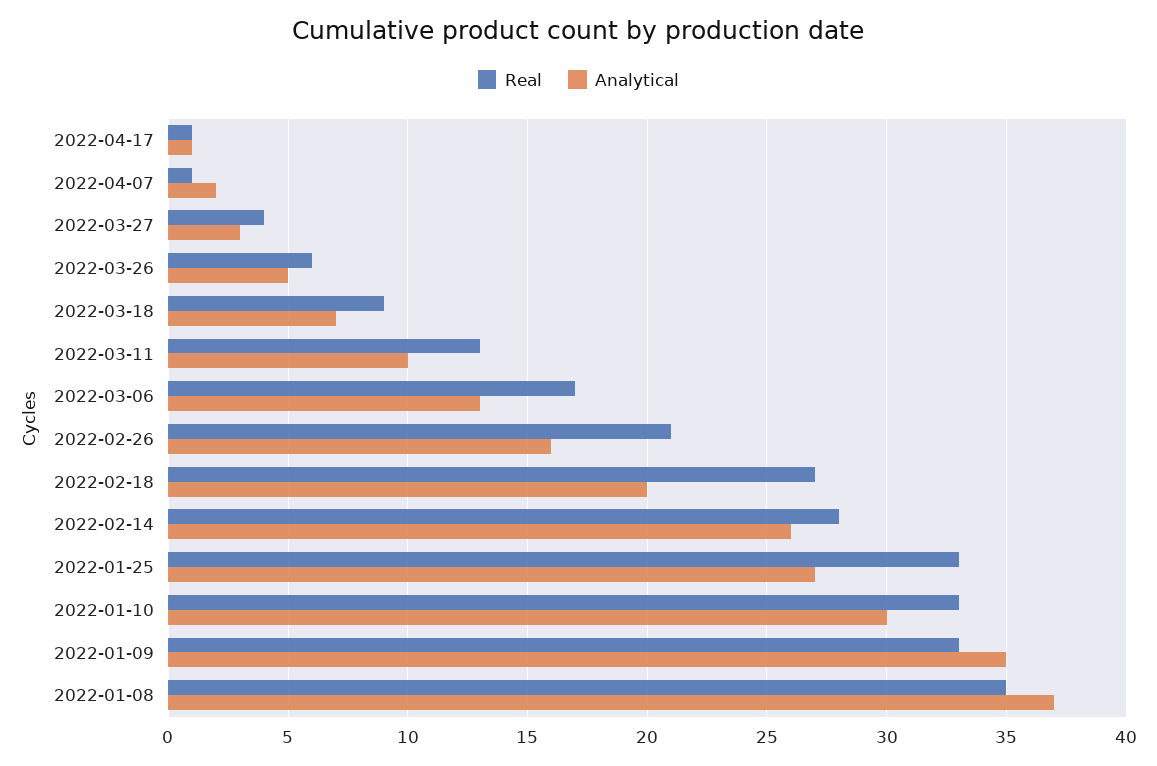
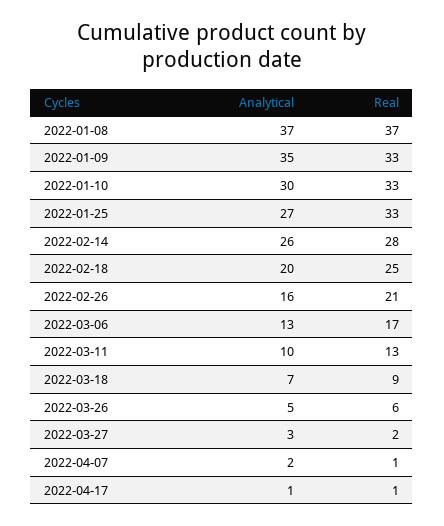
Real, 2022-03-27: 4 -> 2
Real, 2022-02-18: 27 -> 25
Real, 2022-01-08: 35 -> 37

